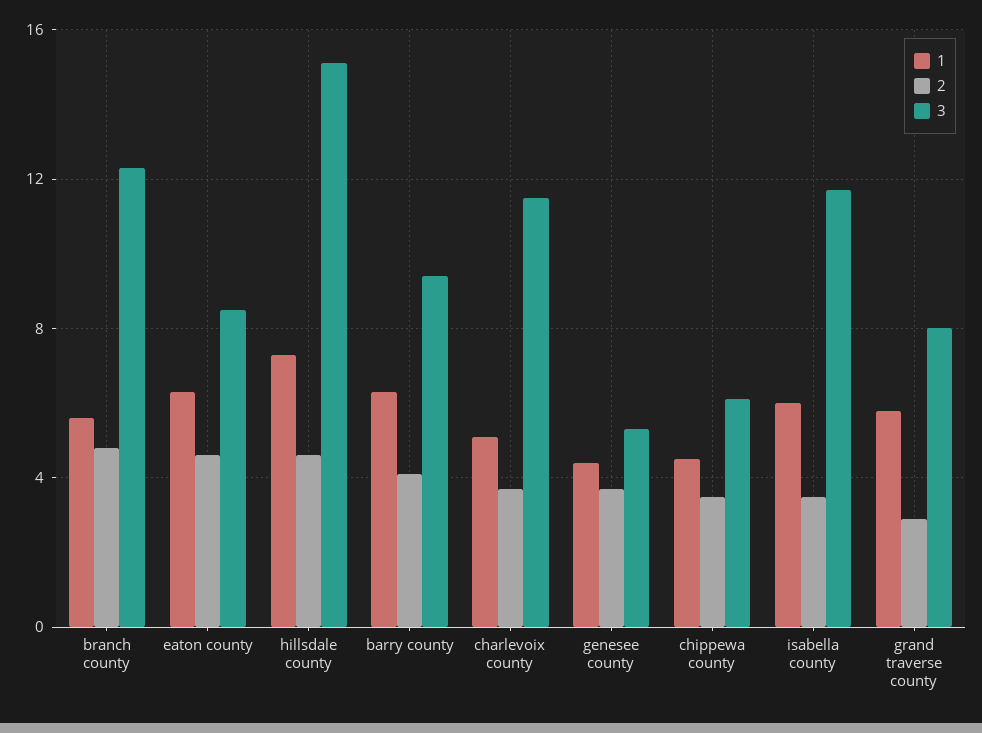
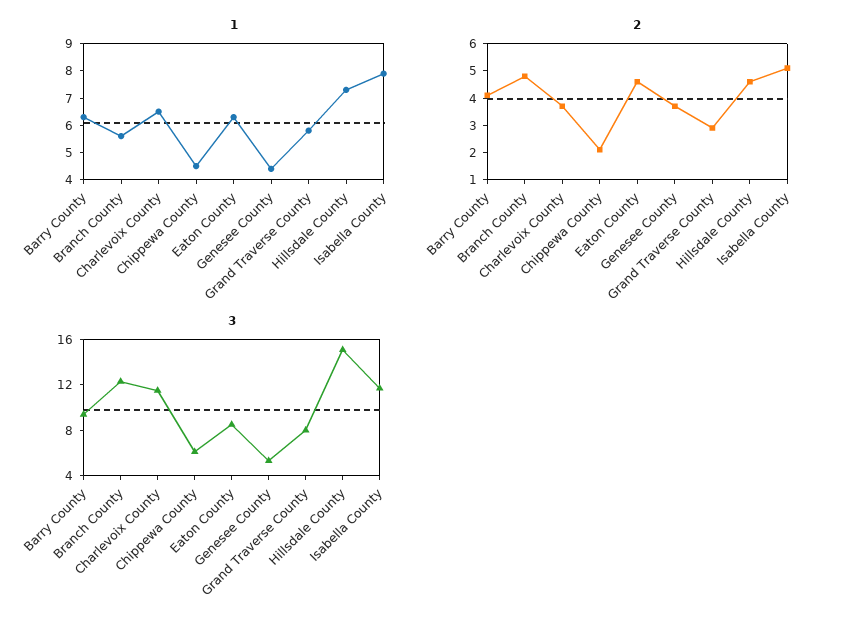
1, charlevoix county: 5 -> 6.5
2, chippewa county: 3.5 -> 2
1, isabella county: 6 -> 8
2, isabella county: 3.5 -> 5

